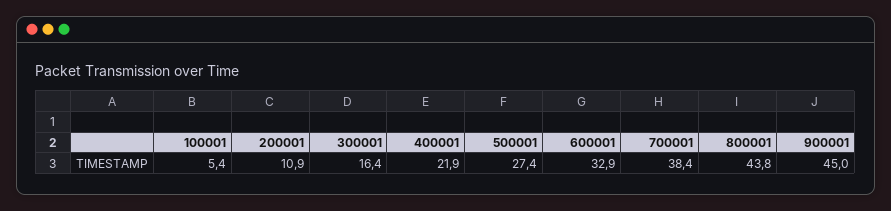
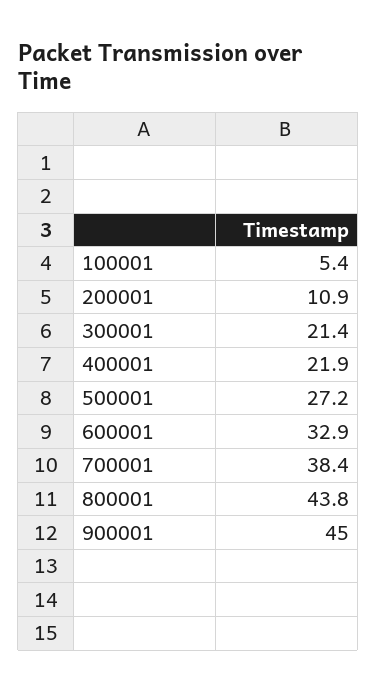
300001: 16.4 -> 21.4
500001: 27.4 -> 27.2

